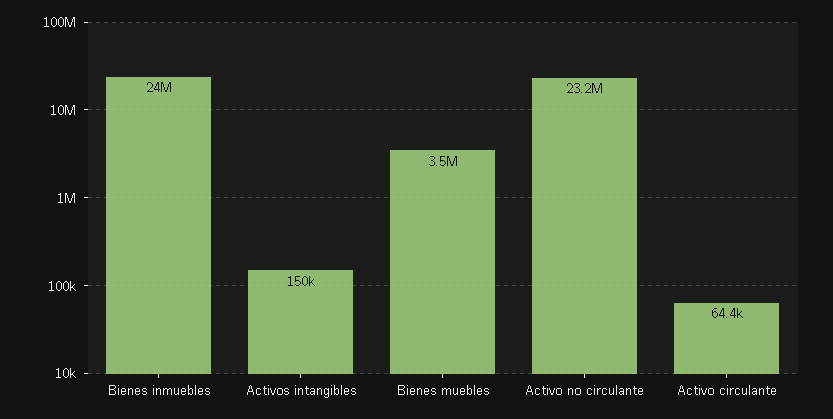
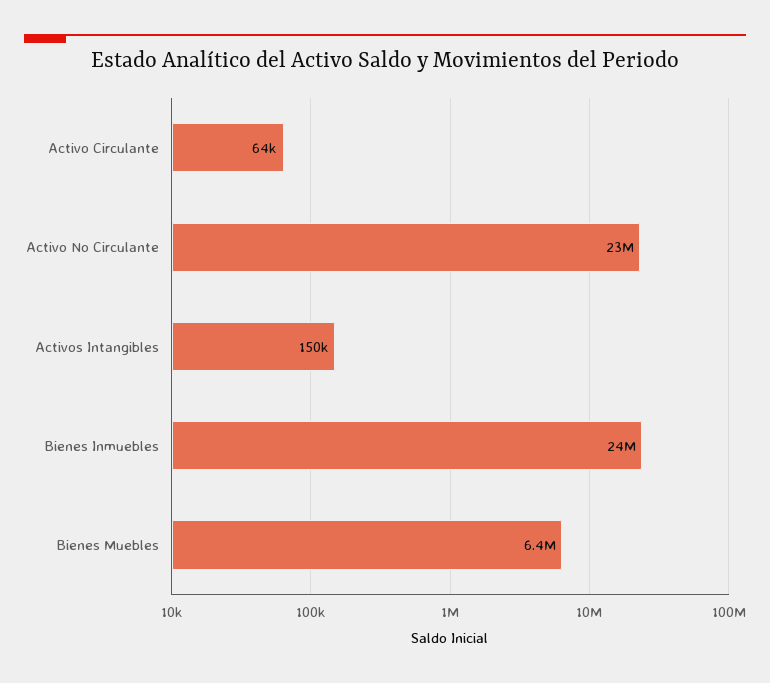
Bienes muebles: 3500000 -> 6400000

